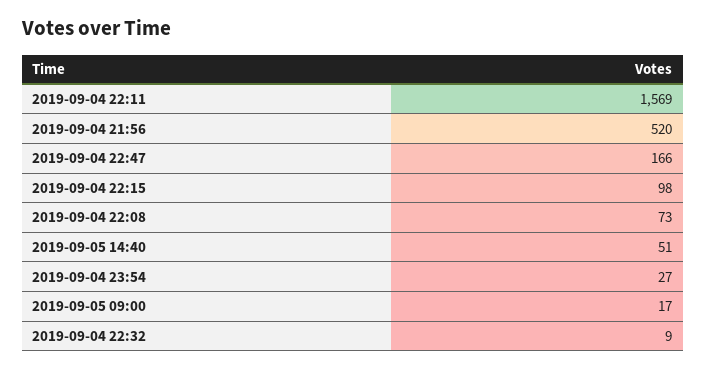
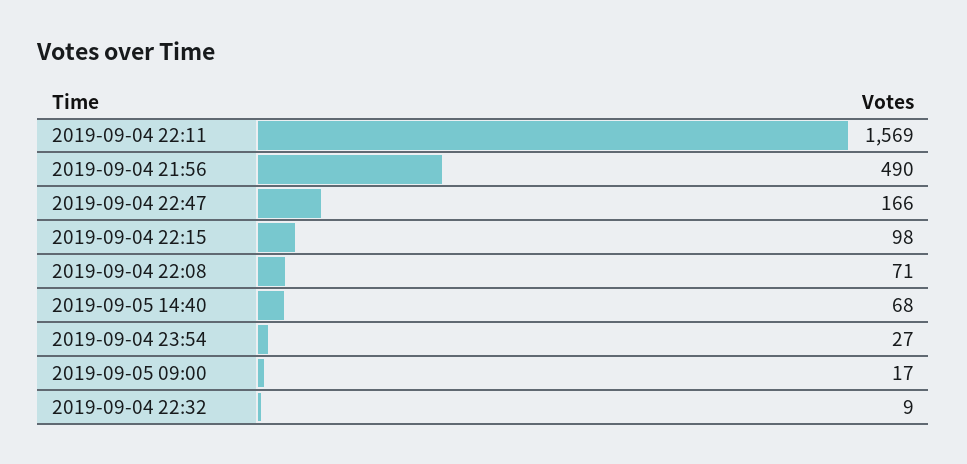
2019-09-04 21:56: 520 -> 490
2019-09-04 22:08: 73 -> 71
2019-09-05 14:40: 51 -> 68

